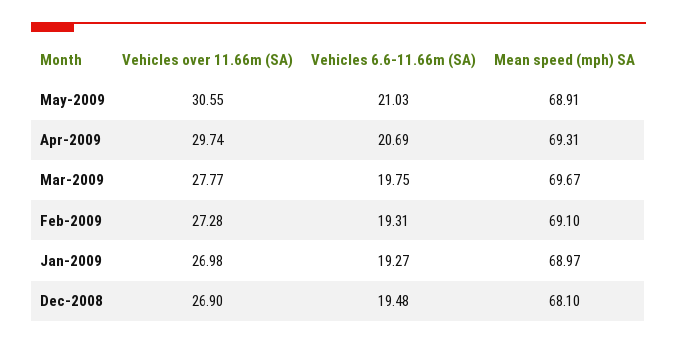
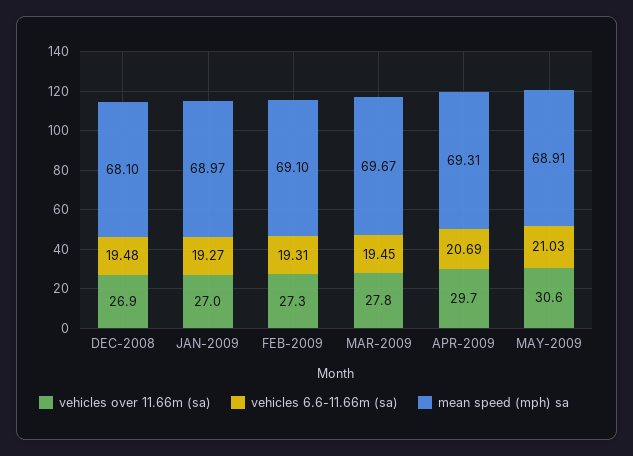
Vehicles 6.6-11.66m (SA), Mar-2009: 19.75 -> 19.45

